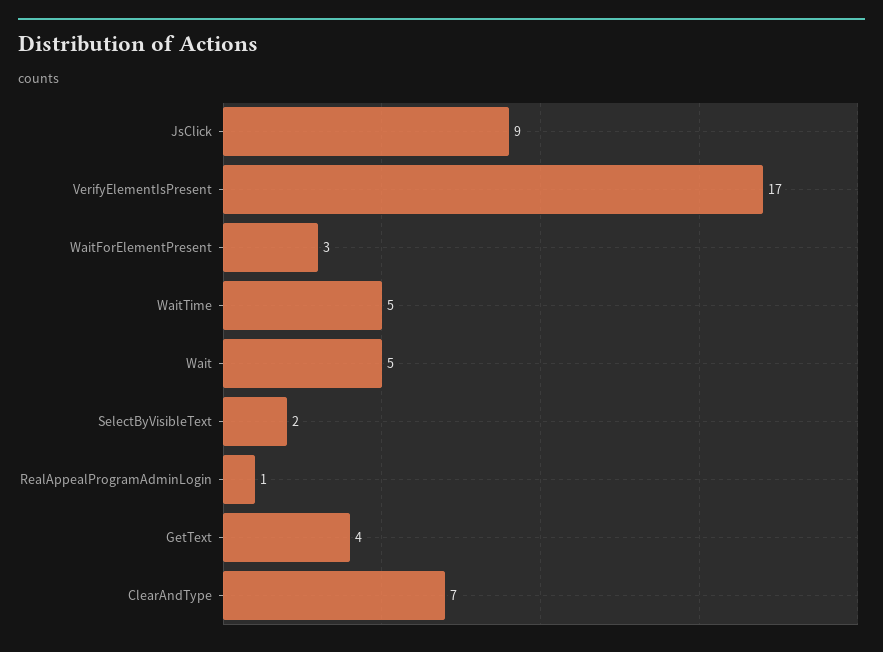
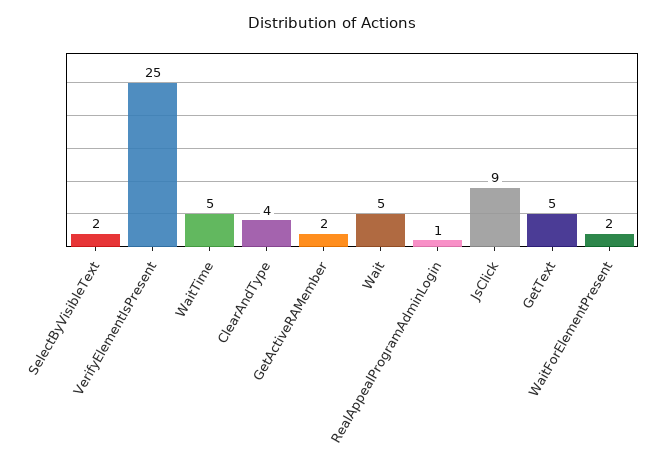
VerifyElementIsPresent: 17 -> 25
WaitForElementPresent: 3 -> 2
GetText: 4 -> 5
ClearAndType: 7 -> 4
GetActiveRAMember: none -> 2

